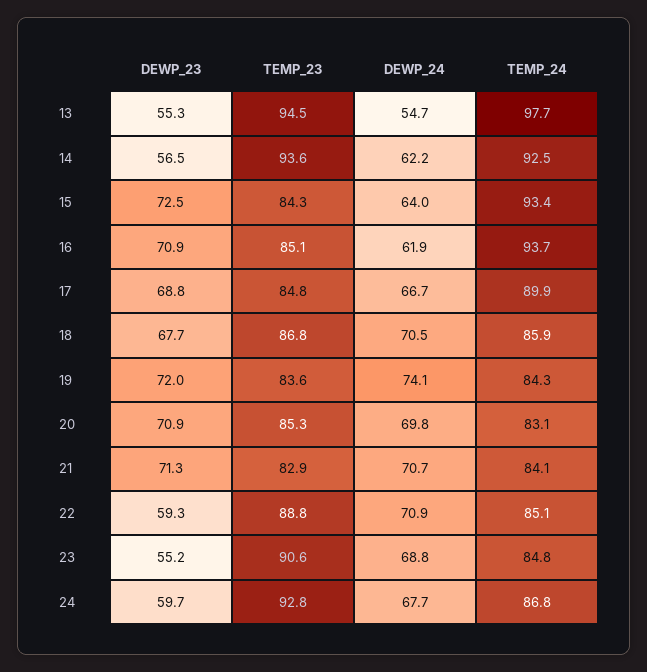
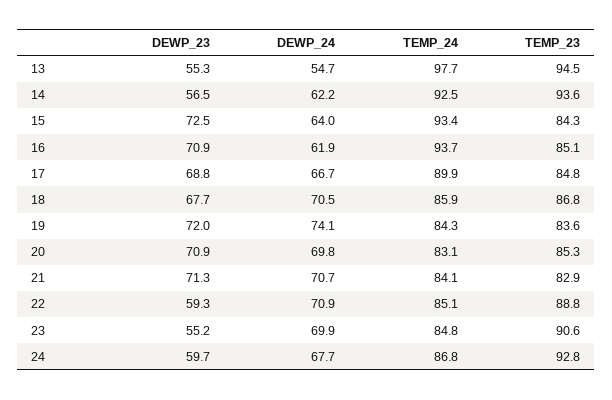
DEWP_24, 23: 68.8 -> 69.9

